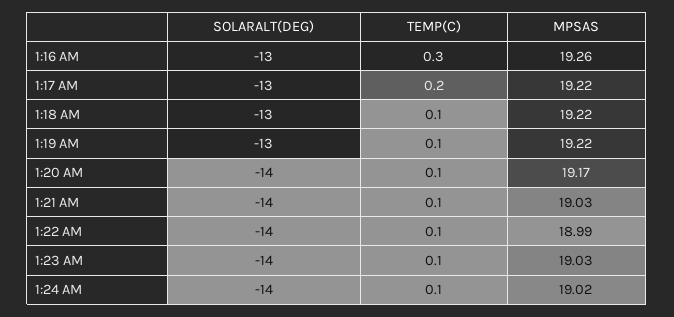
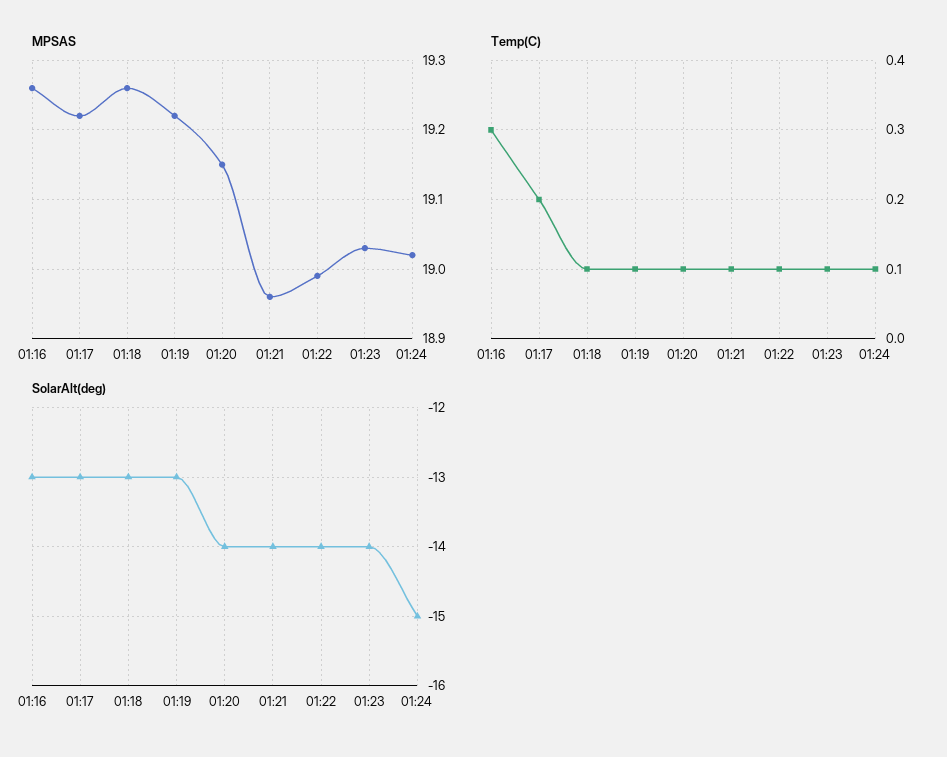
MPSAS, 1:18 AM: 19.22 -> 19.26
MPSAS, 1:20 AM: 19.17 -> 19.15
MPSAS, 1:21 AM: 19.03 -> 18.96
SOLARALT(DEG), 1:24 AM: -14 -> -15

